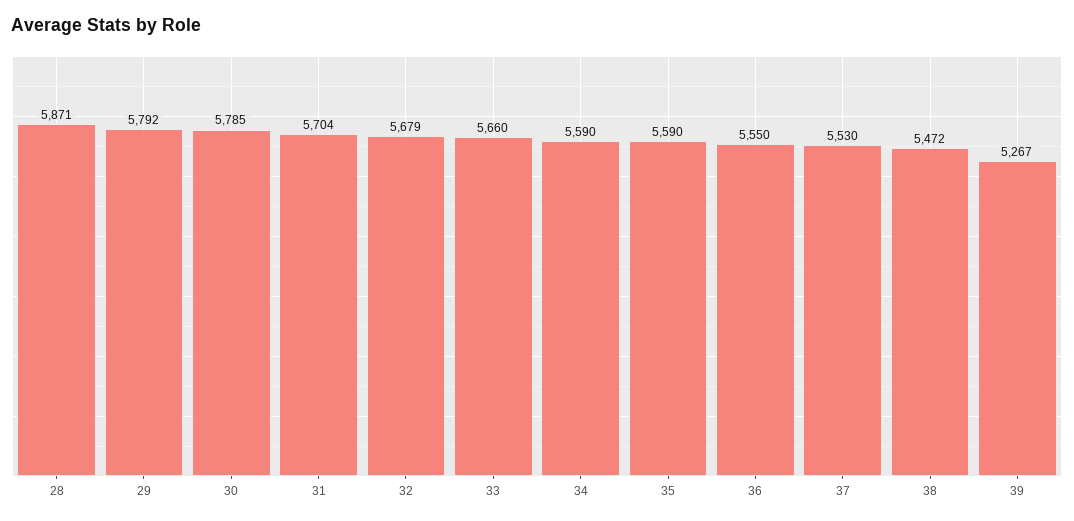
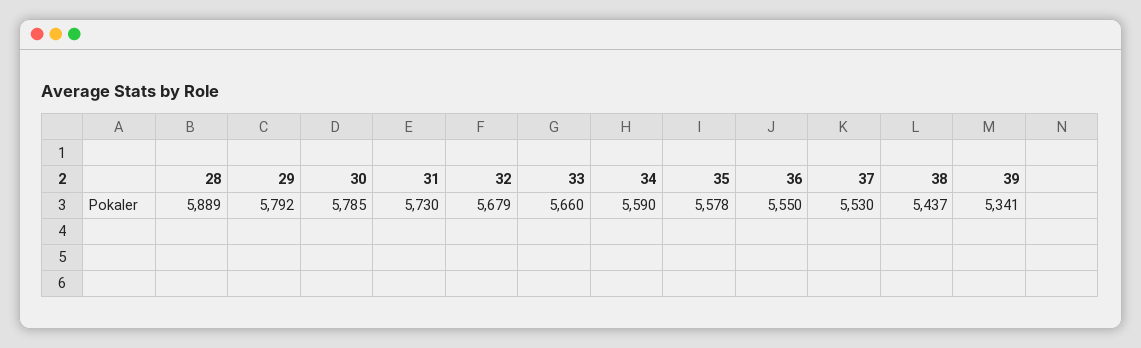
28: 5871 -> 5889
31: 5704 -> 5730
35: 5590 -> 5578
38: 5472 -> 5437
39: 5267 -> 5341

